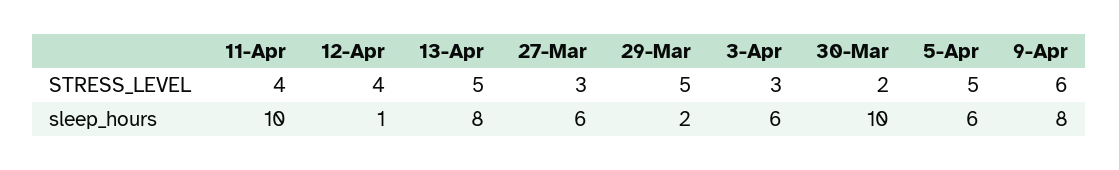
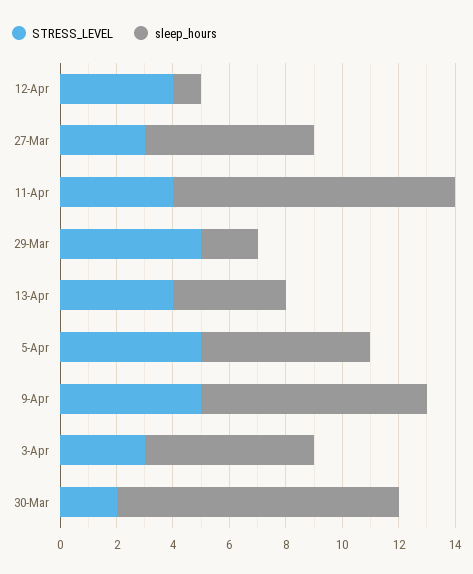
STRESS_LEVEL, 13-Apr: 5 -> 4
STRESS_LEVEL, 9-Apr: 6 -> 5
sleep_hours, 13-Apr: 8 -> 4

